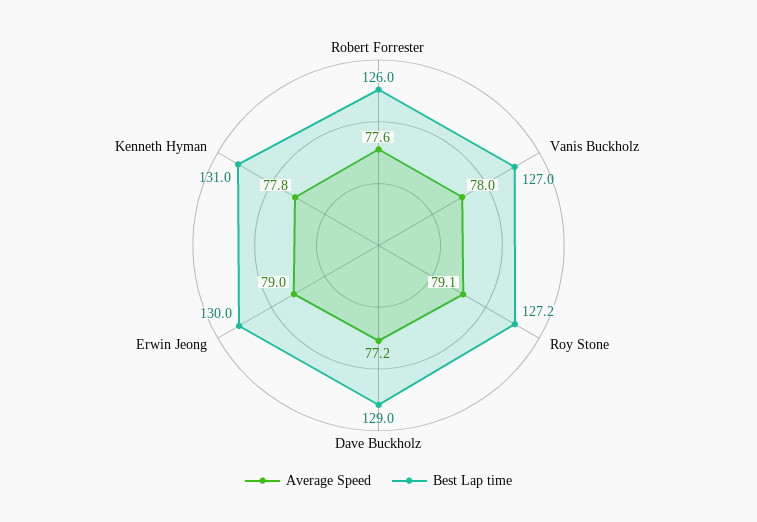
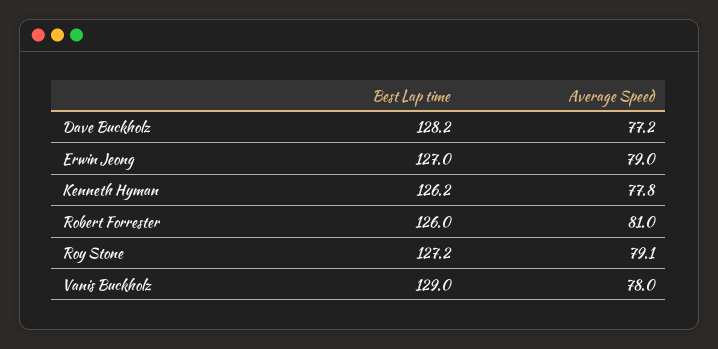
Average Speed, Robert Forrester: 77.6 -> 81
Best Lap time, Vanis Buckholz: 127 -> 129
Best Lap time, Dave Buckholz: 129 -> 128.2
Best Lap time, Erwin Jeong: 130 -> 127
Best Lap time, Kenneth Hyman: 131 -> 126.2

